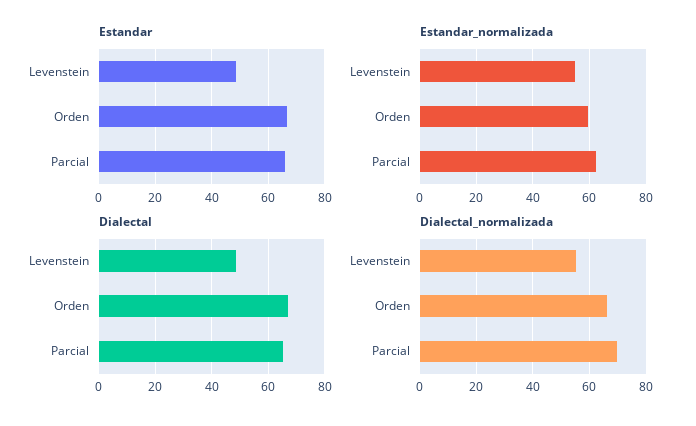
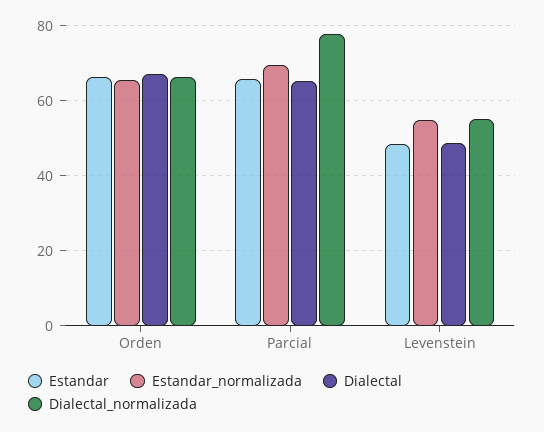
Estandar_normalizada, Orden: 60 -> 66
Estandar_normalizada, Parcial: 62.5 -> 70
Dialectal_normalizada, Parcial: 70 -> 78

